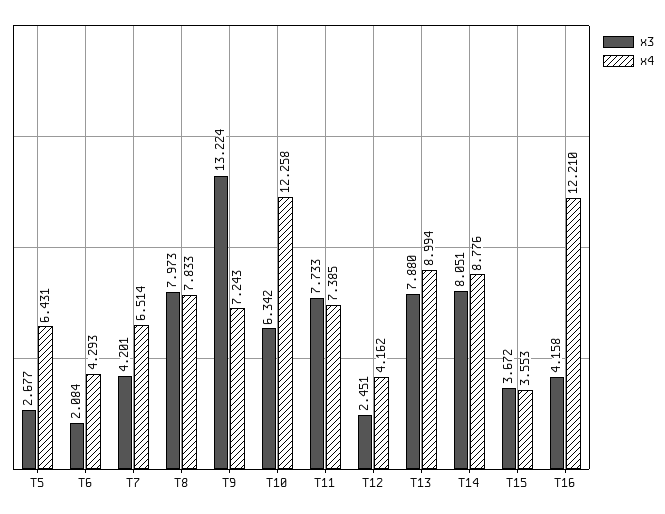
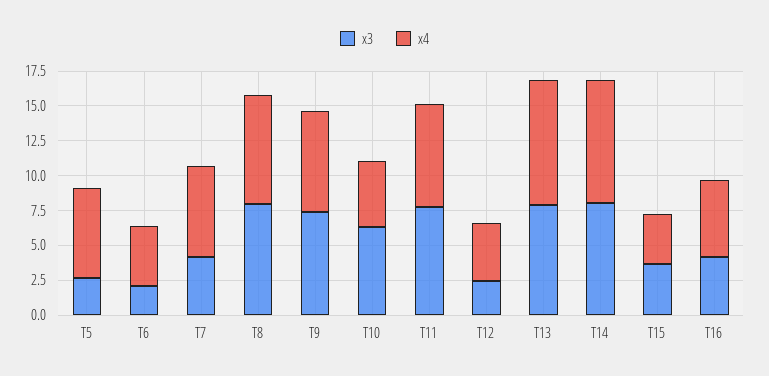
x3, T9: 13.224 -> 7.5
x4, T10: 12.258 -> 5
x4, T16: 12.21 -> 5

